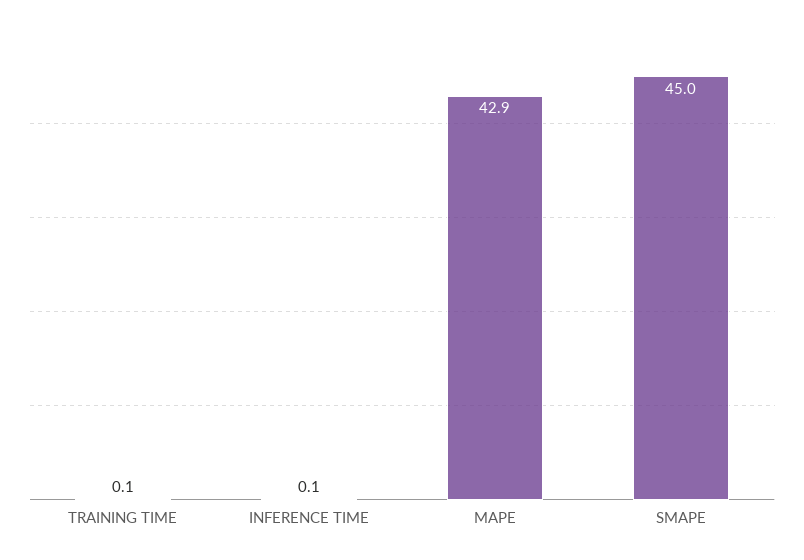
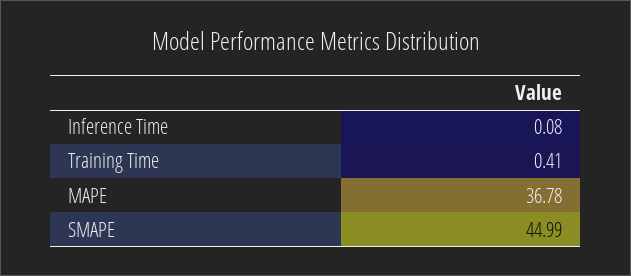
TRAINING TIME: 0.1 -> 0.41
MAPE: 42.9 -> 36.78

